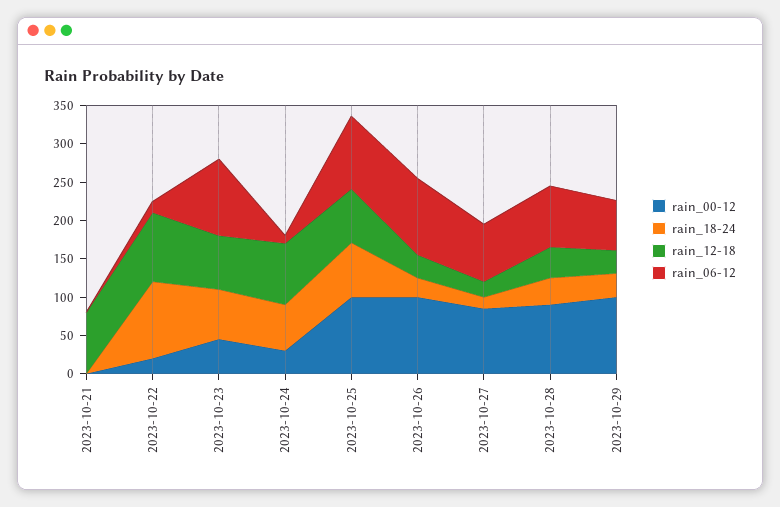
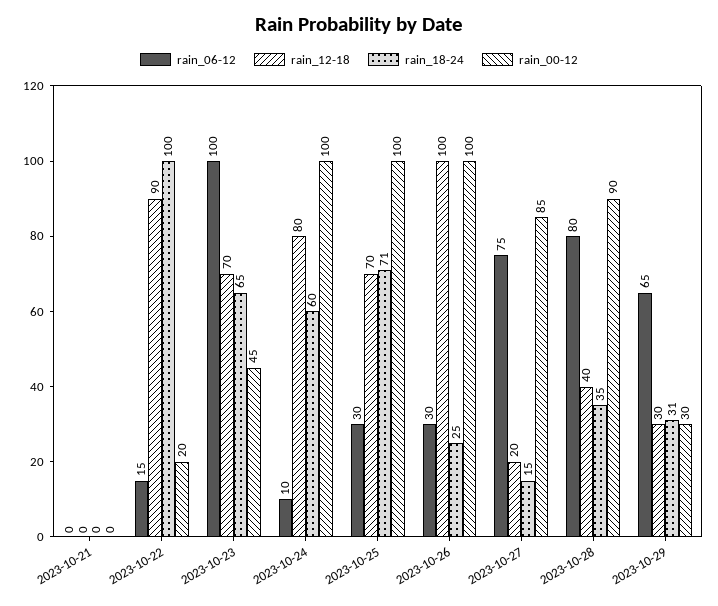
rain_12-18, 2023-10-21: 75 -> 0
rain_00-12, 2023-10-24: 25 -> 100
rain_06-12, 2023-10-25: 100 -> 30
rain_12-18, 2023-10-26: 25 -> 100
rain_06-12, 2023-10-26: 100 -> 30
rain_00-12, 2023-10-29: 100 -> 30

